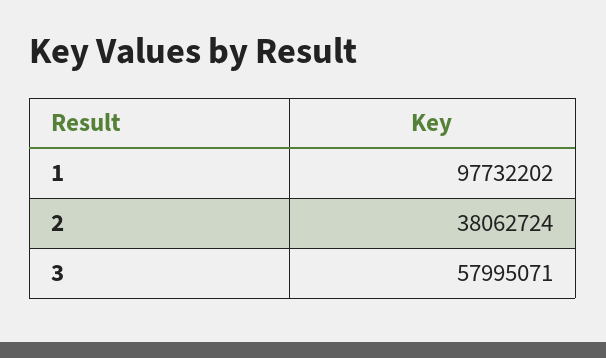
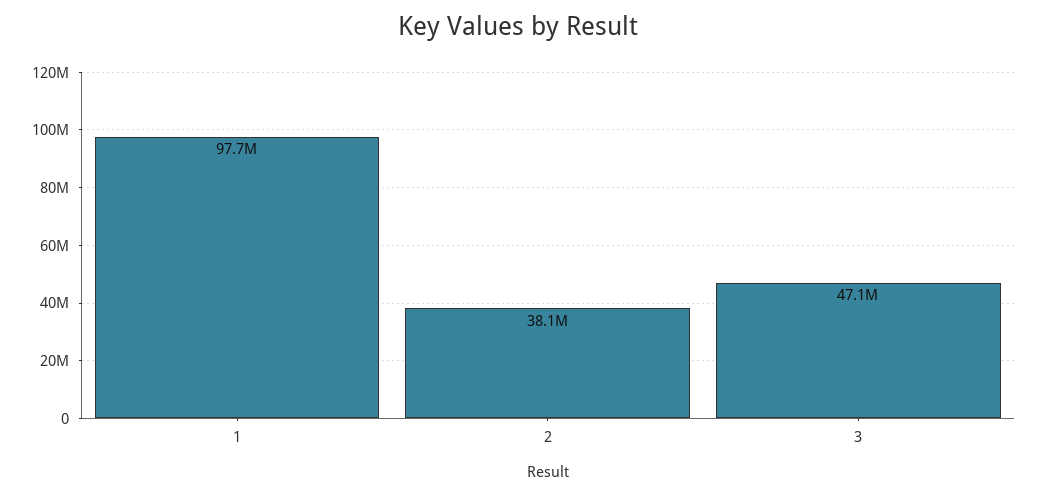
3: 57995071 -> 47100000

